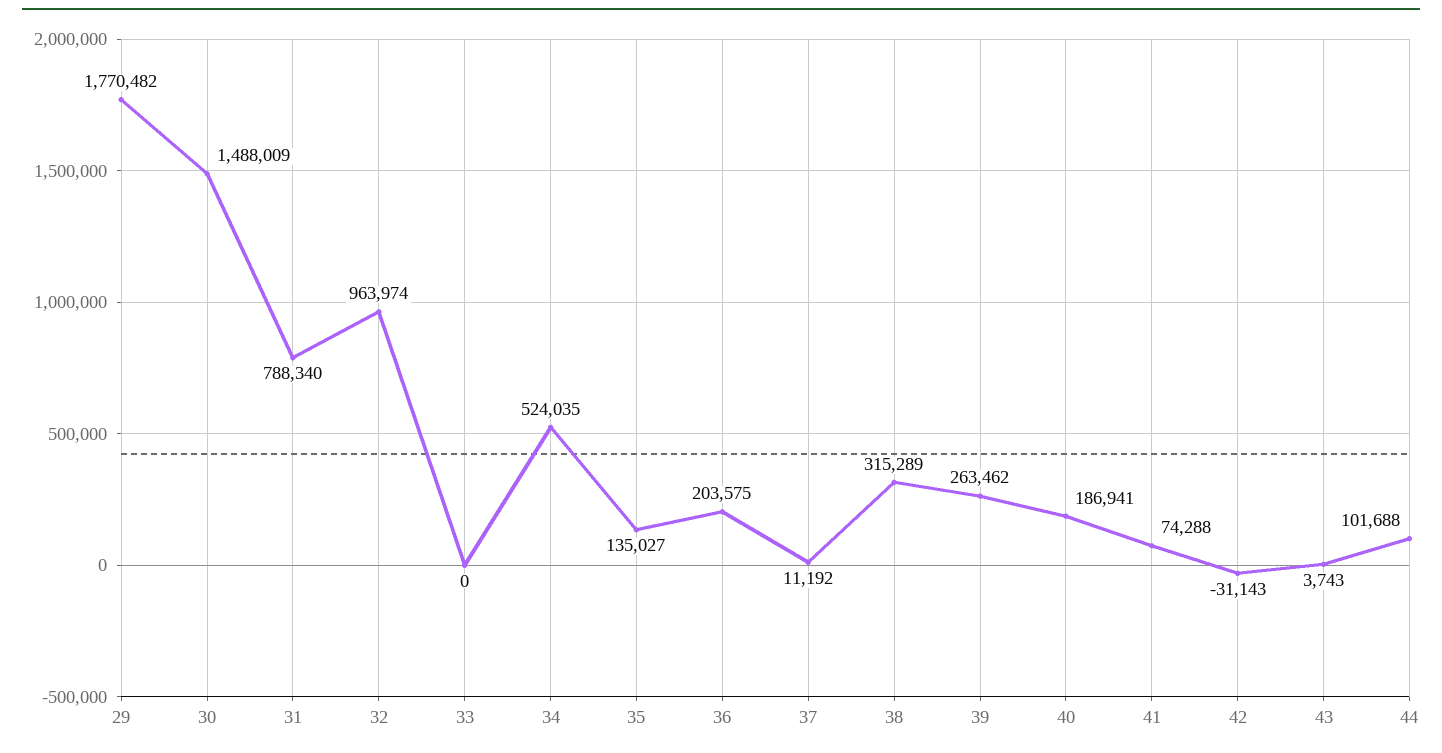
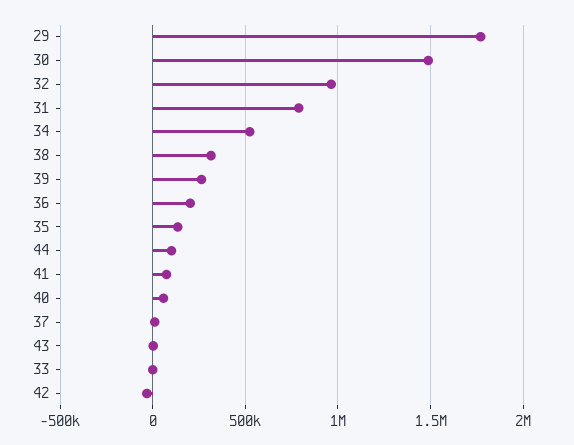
40: 186941 -> 50000

